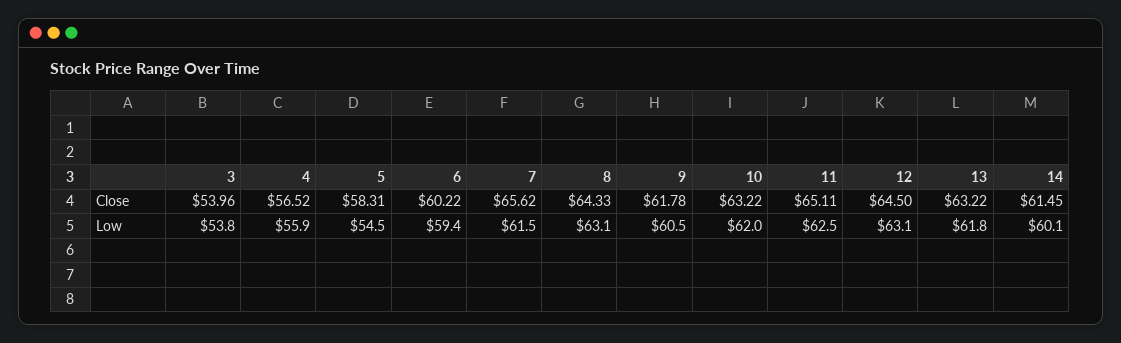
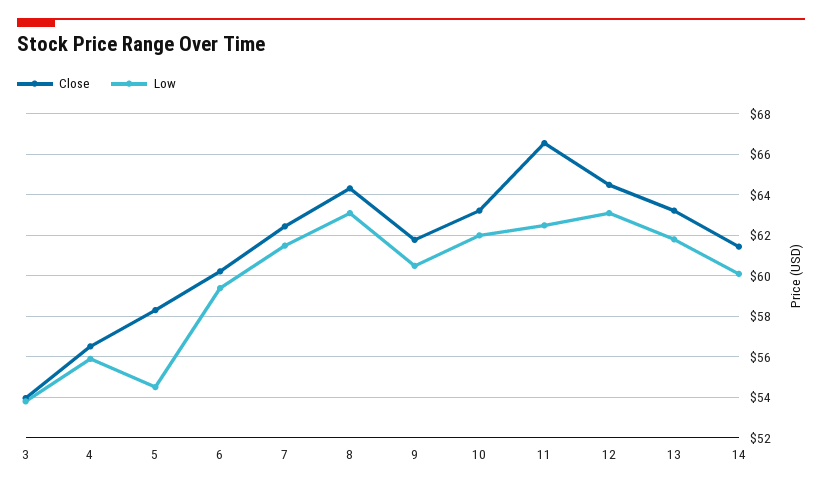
Close, 7: 65.62 -> 62.5
Close, 11: 65.11 -> 66.5

